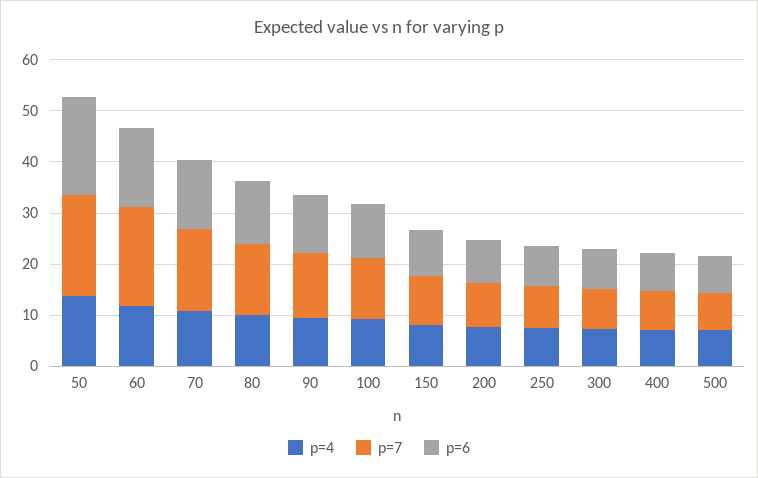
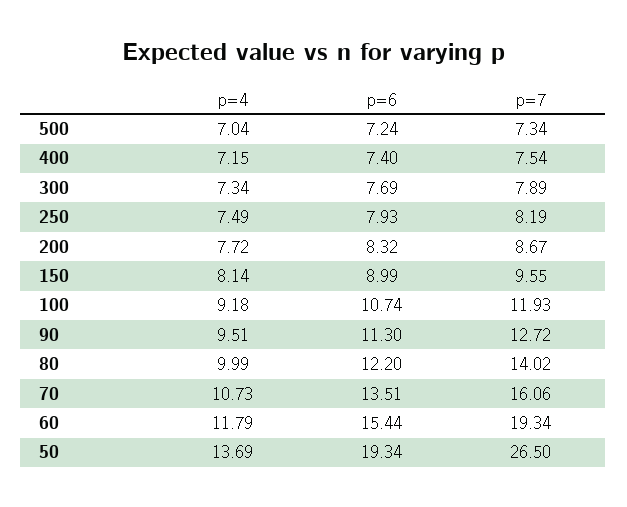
p=7, 50: 20 -> 26.5

